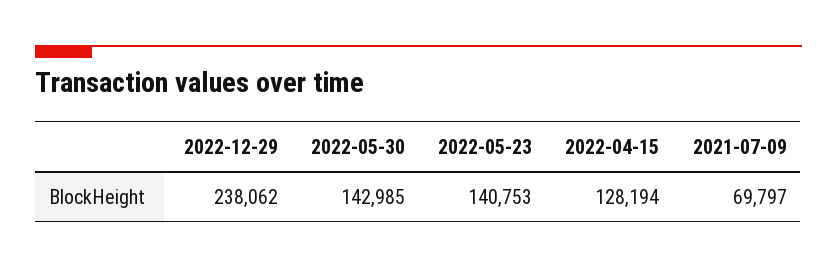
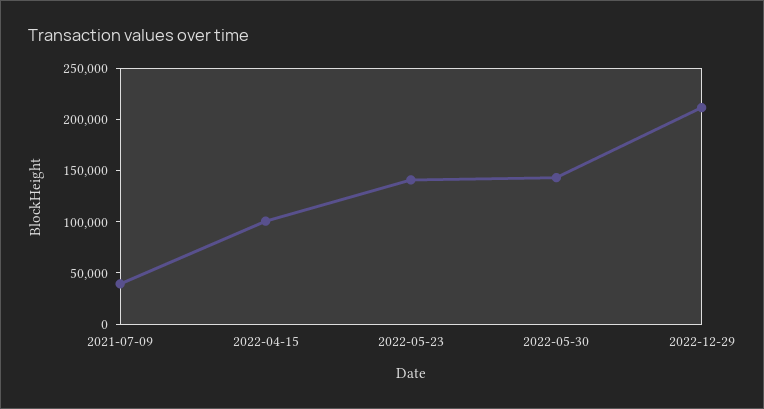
2022-12-29: 238062 -> 210000
2022-04-15: 128194 -> 100000
2021-07-09: 69797 -> 40000

